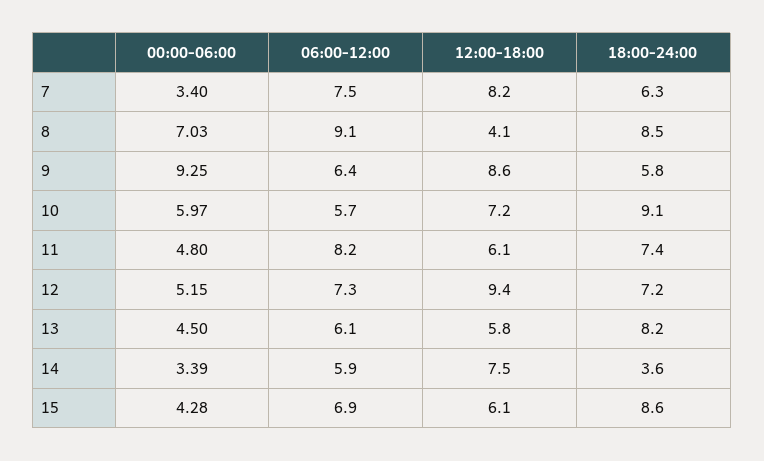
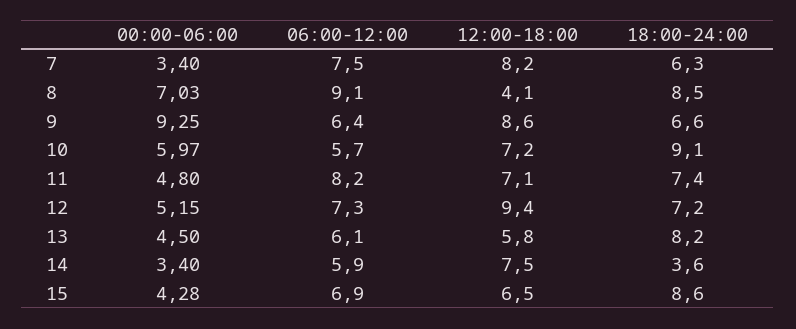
18:00-24:00, 9: 5.8 -> 6.6
12:00-18:00, 11: 6.1 -> 7.1
00:00-06:00, 14: 3.39 -> 3.4
12:00-18:00, 15: 6.1 -> 6.5

